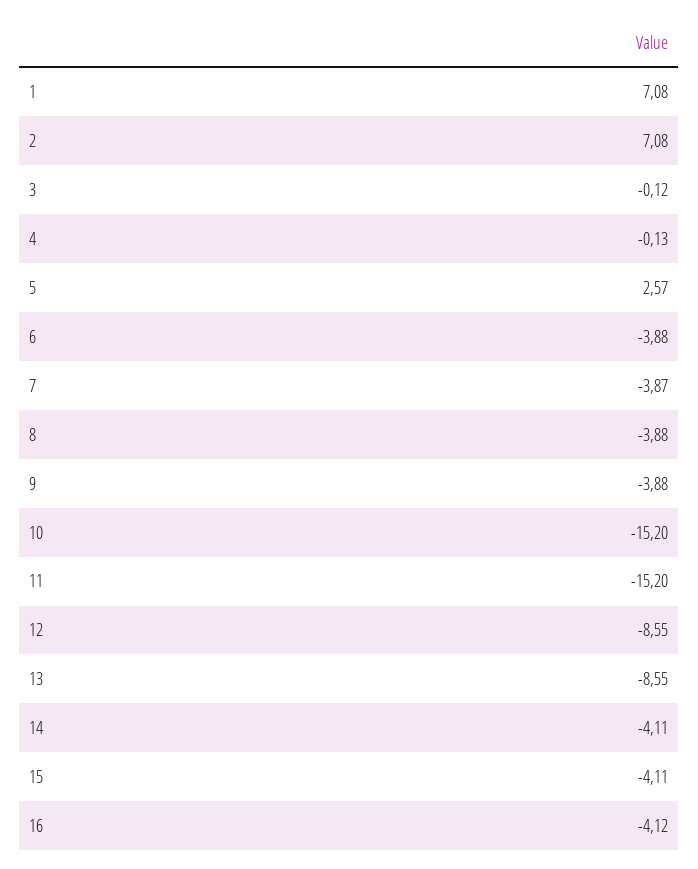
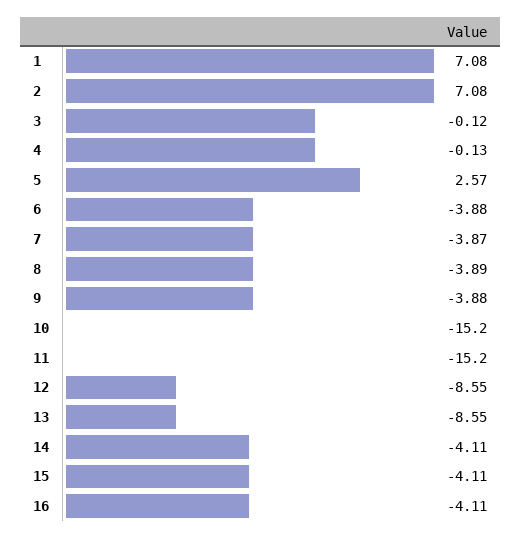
8: -3.88 -> -3.89
16: -4.12 -> -4.11

